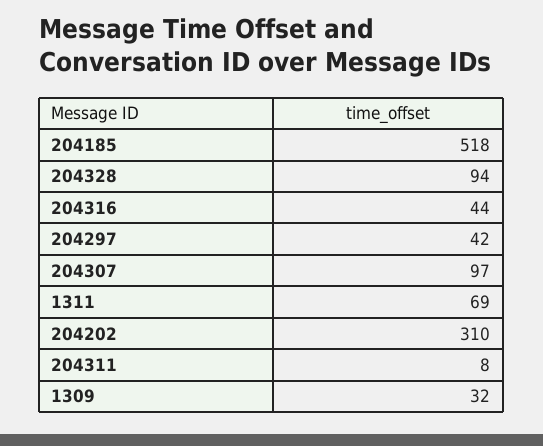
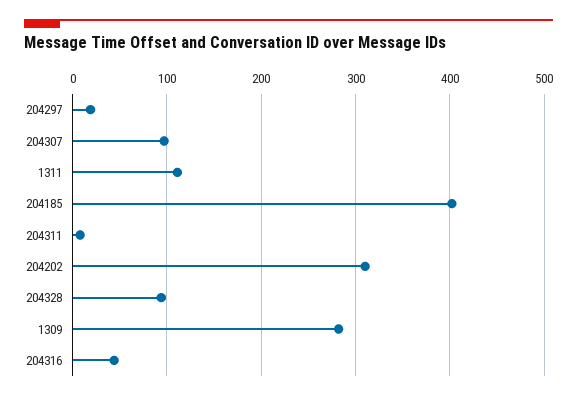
204185: 518 -> 400
204297: 42 -> 20
1311: 69 -> 110
1309: 32 -> 280

